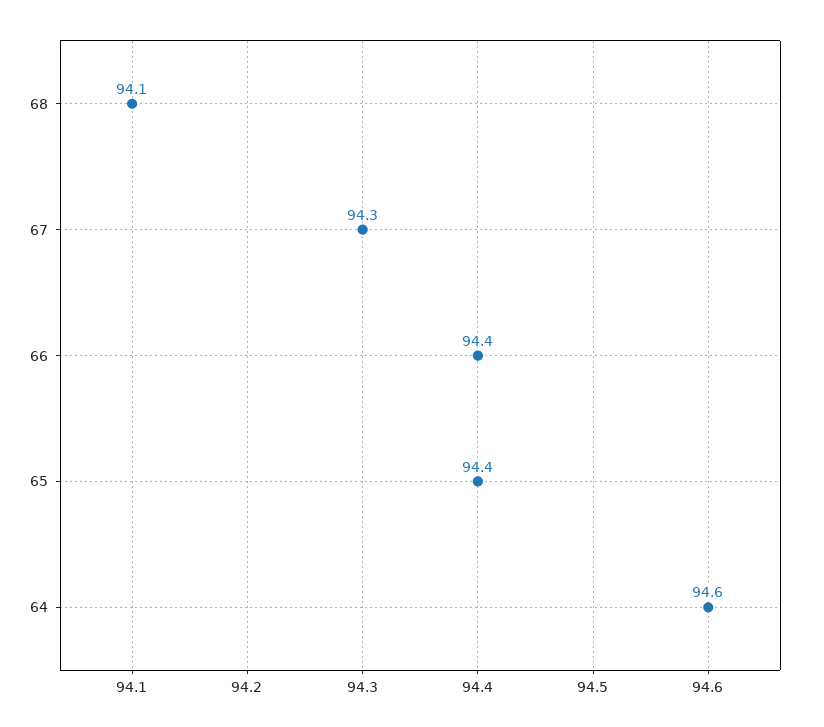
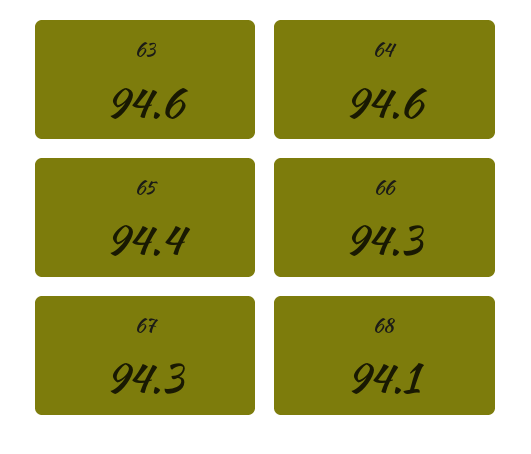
66: 94.4 -> 94.3
63: none -> 94.6

